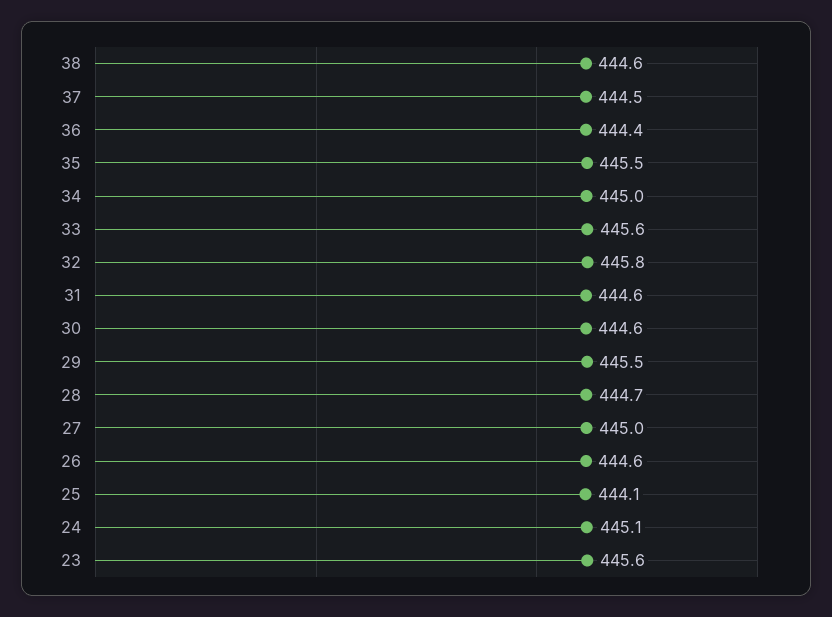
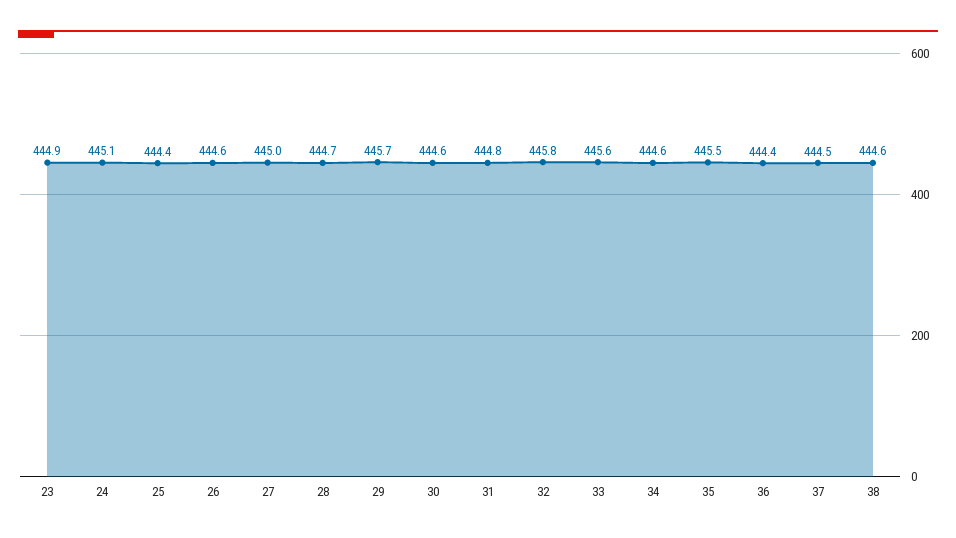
34: 445 -> 444.6
31: 444.6 -> 444.8
29: 445.5 -> 445.7
25: 444.1 -> 444.4
23: 445.6 -> 444.9

